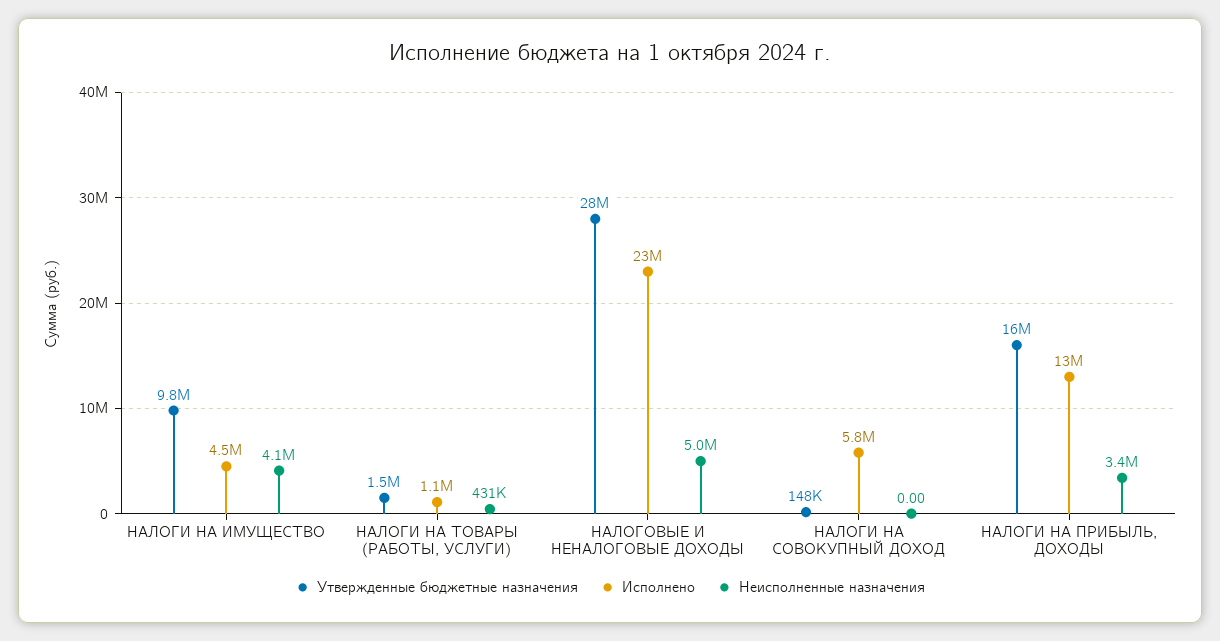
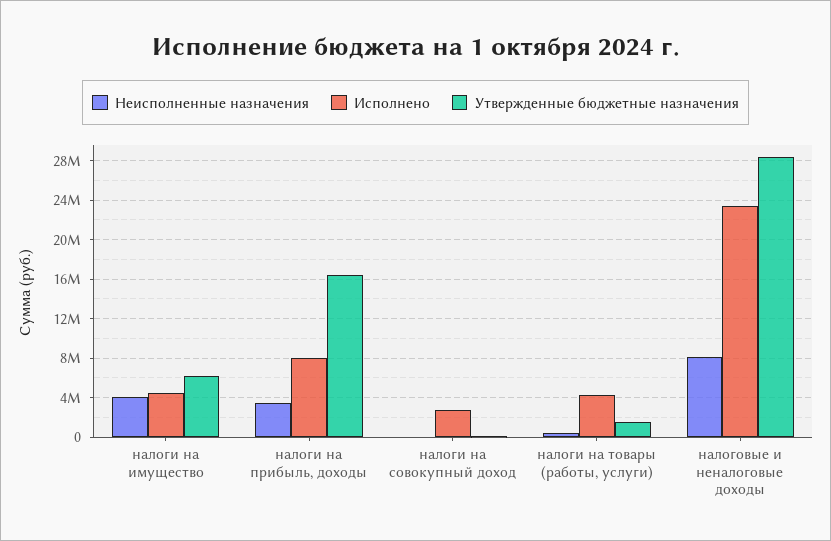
Утвержденные бюджетные назначения, НАЛОГИ НА ИМУЩЕСТВО: 9800000 -> 6000000
Исполнено, НАЛОГИ НА ТОВАРЫ (РАБОТЫ, УСЛУГИ): 1100000 -> 4000000
Неисполненные назначения, НАЛОГОВЫЕ И НЕНАЛОГОВЫЕ ДОХОДЫ: 5000000 -> 8000000
Исполнено, НАЛОГИ НА СОВОКУПНЫЙ ДОХОД: 5800000 -> 3000000
Исполнено, НАЛОГИ НА ПРИБЫЛЬ, ДОХОДЫ: 13000000 -> 8000000

